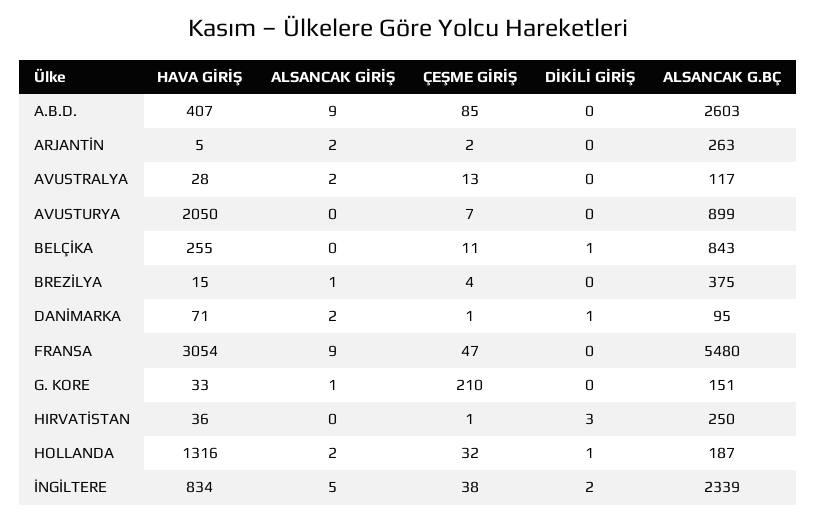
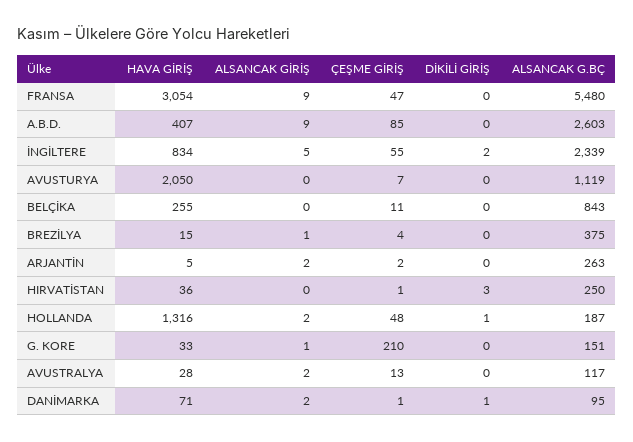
ALSANCAK G.BÇ, AVUSTURYA: 899 -> 1119
DİKİLİ GİRİŞ, BELÇİKA: 1 -> 0
ÇEŞME GİRİŞ, HOLLANDA: 32 -> 48
ÇEŞME GİRİŞ, İNGİLTERE: 38 -> 55

